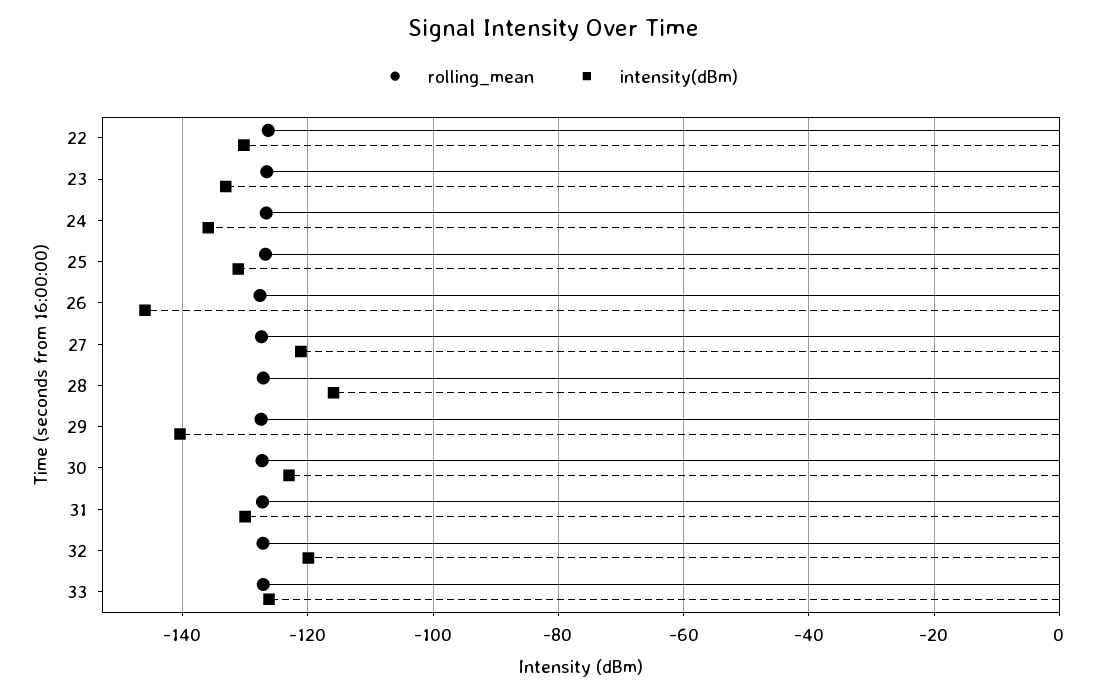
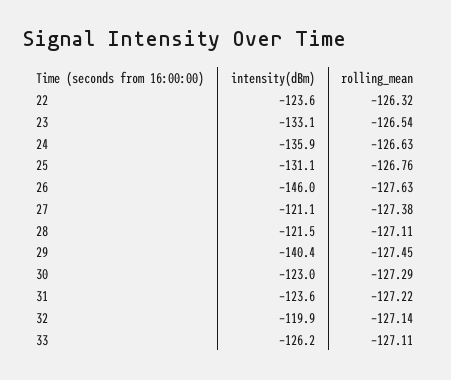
intensity(dBm), 22: -130 -> -123.6
intensity(dBm), 28: -116 -> -121.5
intensity(dBm), 31: -130 -> -123.6

